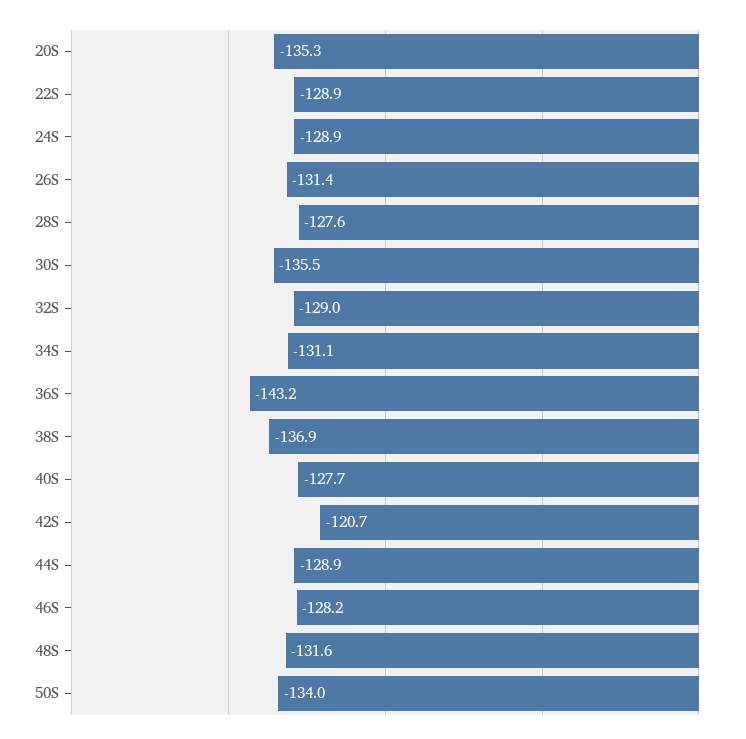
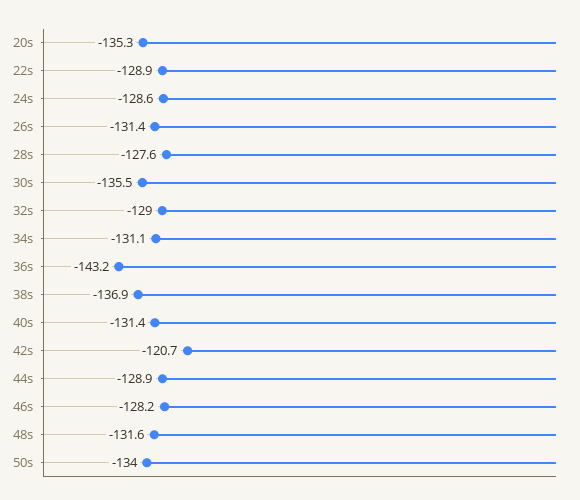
24S: -128.9 -> -128.6
40S: -127.7 -> -131.4

